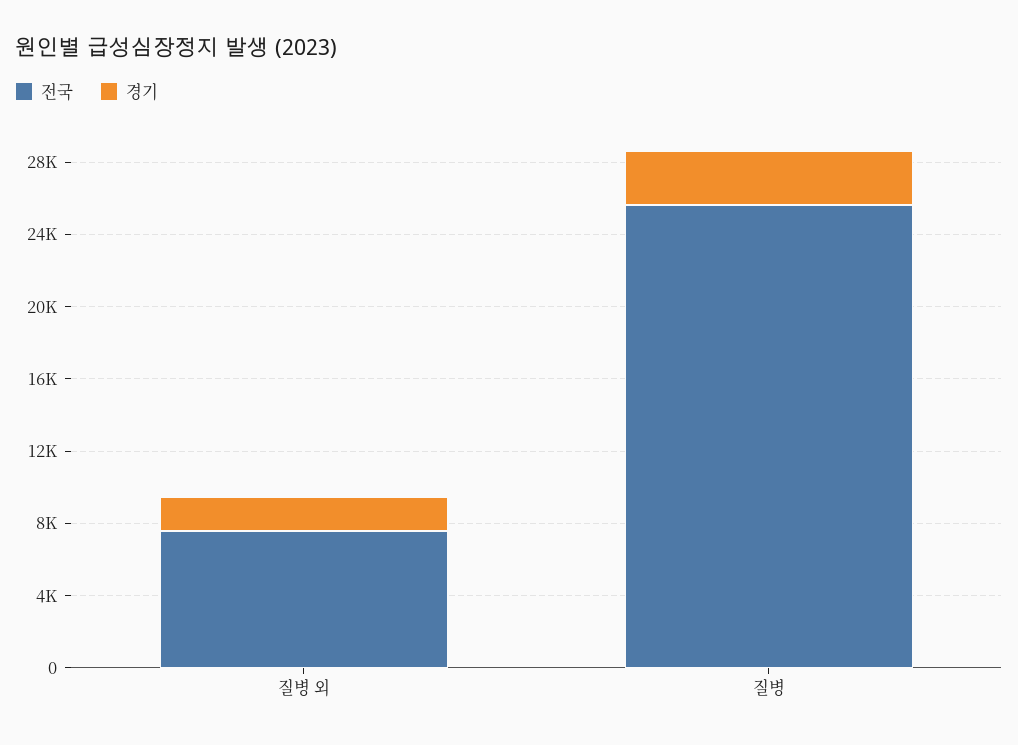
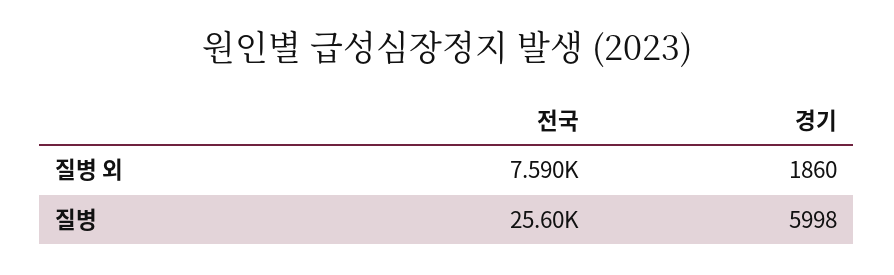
경기, 질병: 3000 -> 5998

